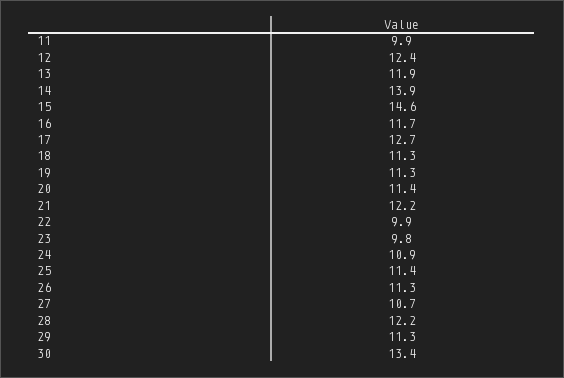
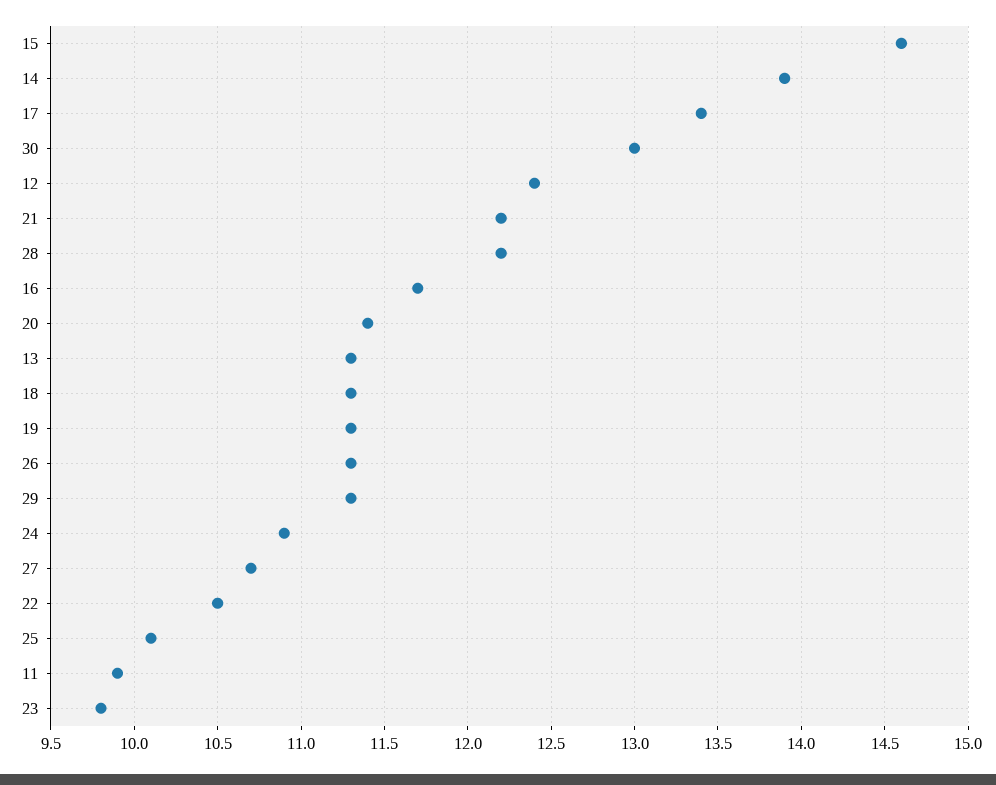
13: 11.9 -> 11.3
17: 12.7 -> 13.4
22: 9.9 -> 10.5
25: 11.4 -> 10.1
30: 13.4 -> 13

